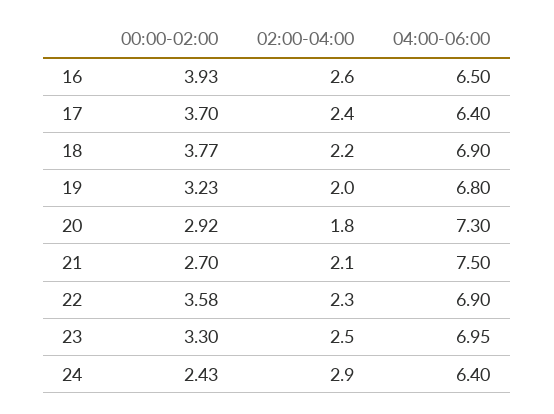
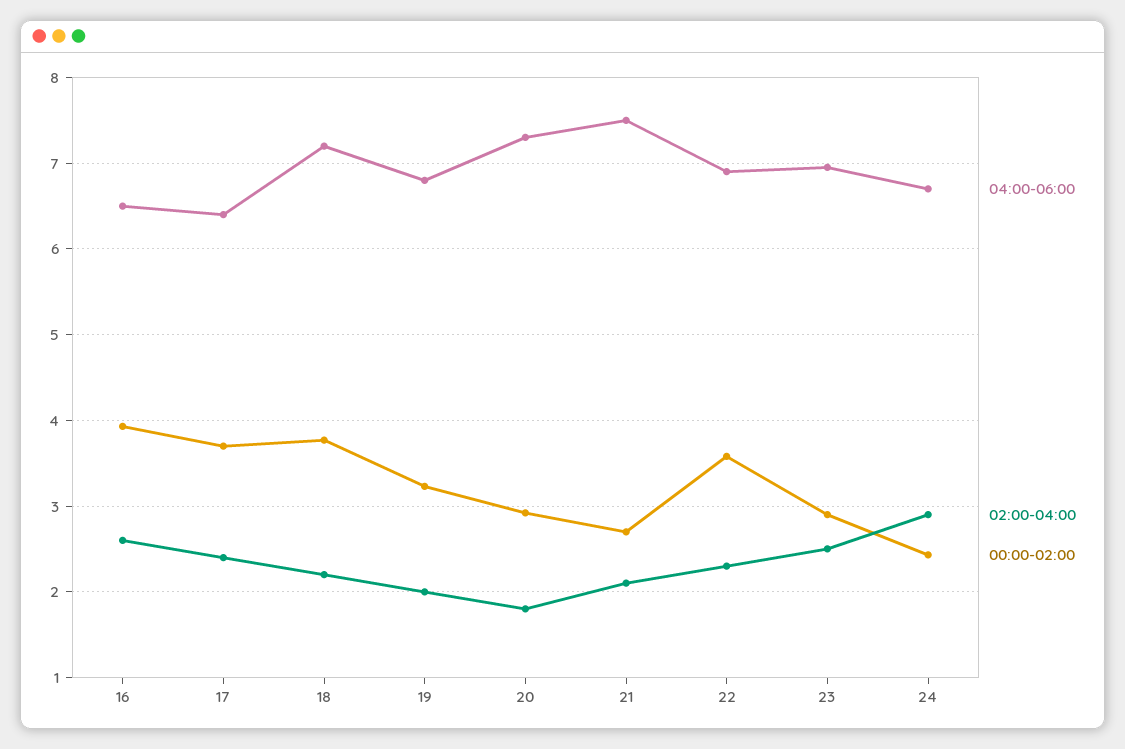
04:00-06:00, 18: 6.9 -> 7.2
00:00-02:00, 23: 3.3 -> 2.9
04:00-06:00, 24: 6.4 -> 6.7

